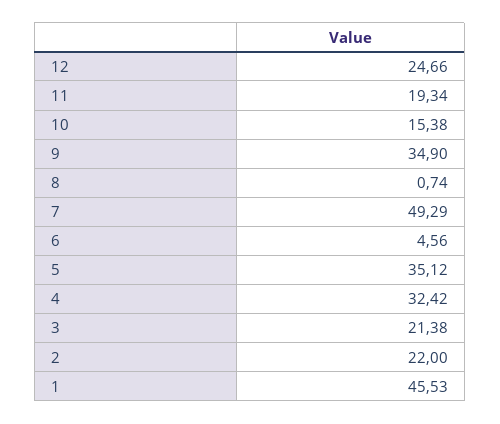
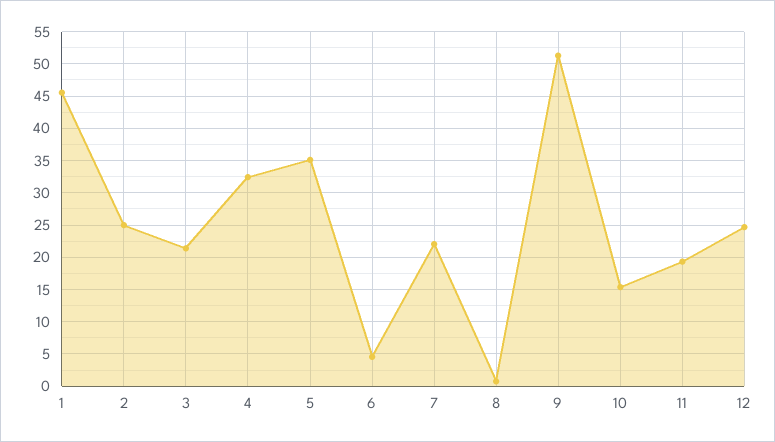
9: 34.9 -> 51
7: 49.29 -> 22
2: 22 -> 25

